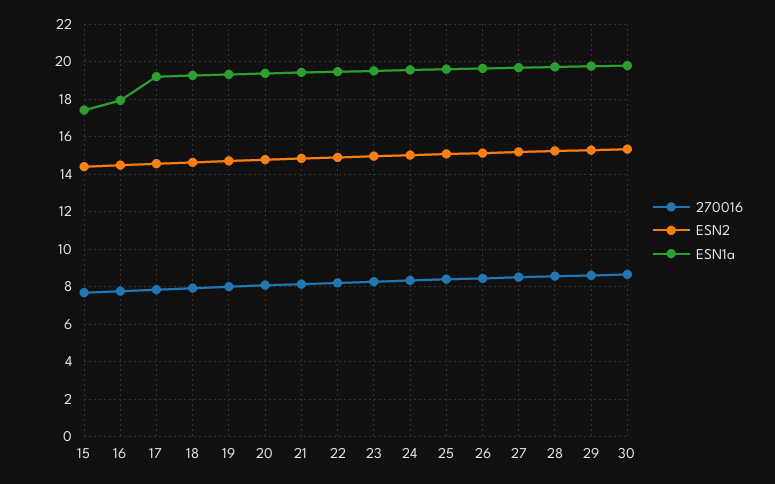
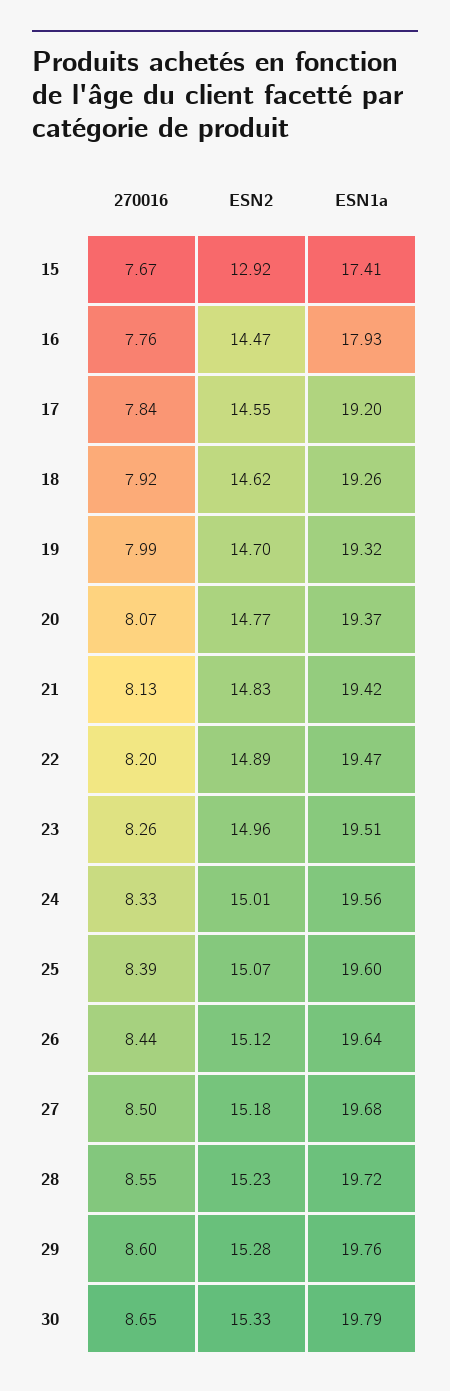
ESN2, 15: 14.5 -> 12.92

